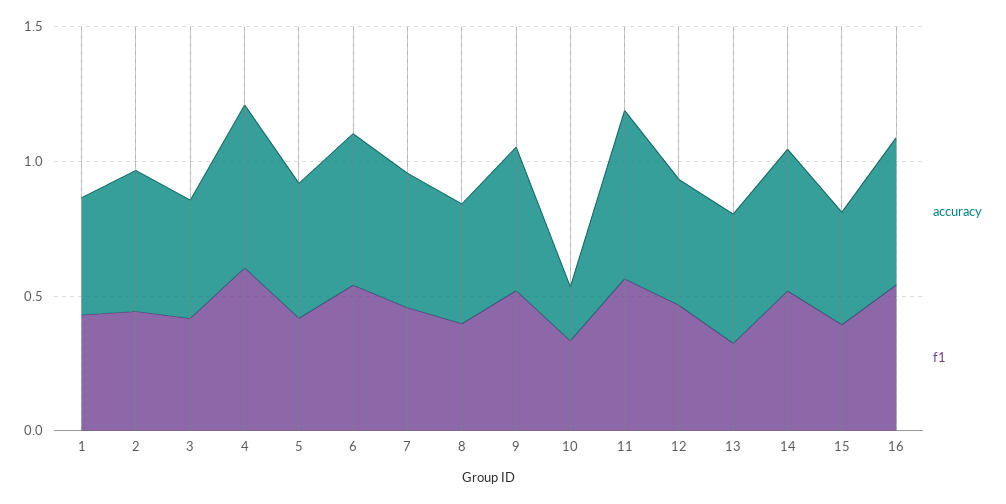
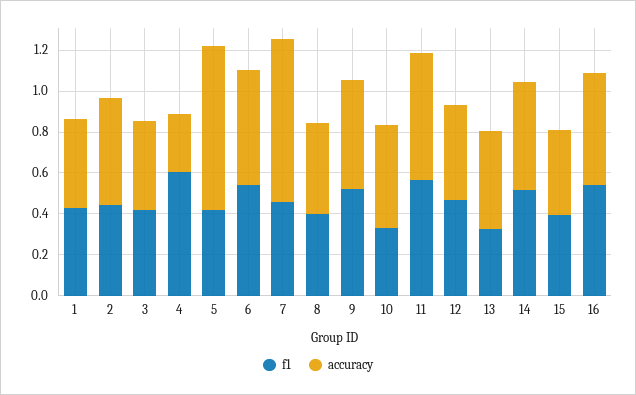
accuracy, 4: 0.6 -> 0.3
accuracy, 5: 0.5 -> 0.8
accuracy, 7: 0.5 -> 0.8
accuracy, 10: 0.2 -> 0.5

